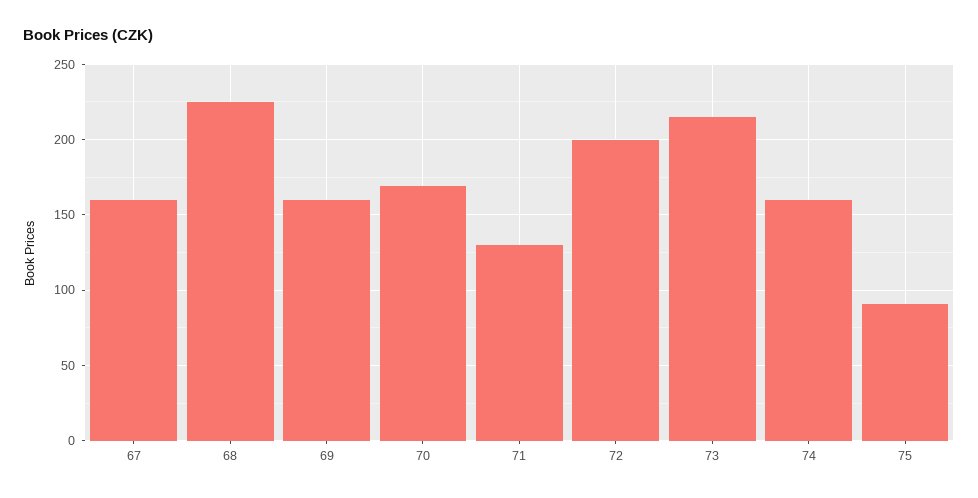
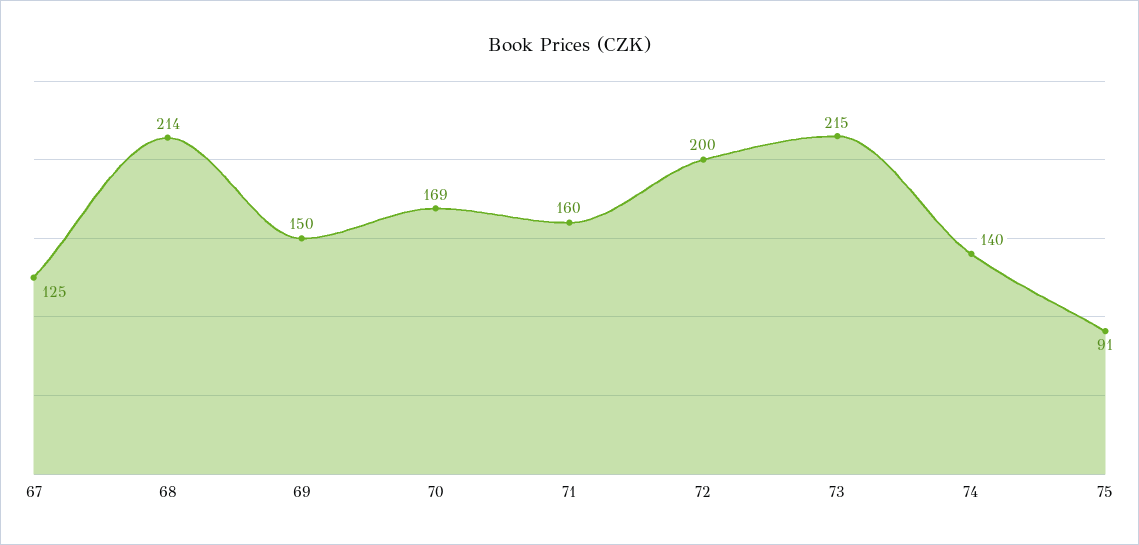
67: 160 -> 125
68: 225 -> 214
69: 160 -> 150
71: 130 -> 160
74: 160 -> 140

